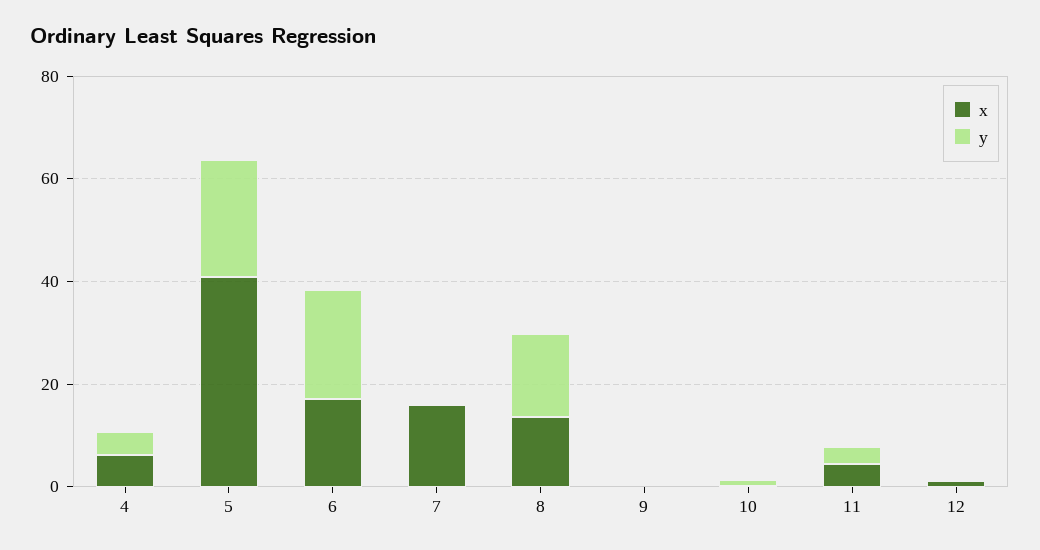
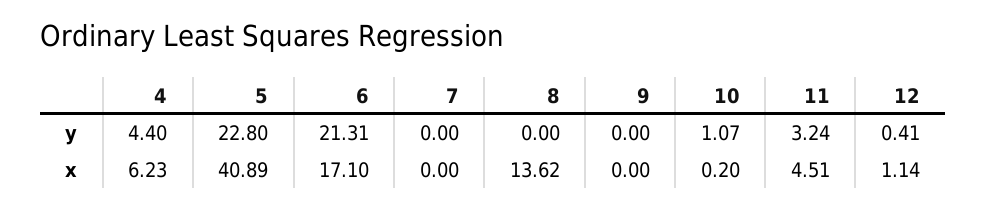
x, 7: 15 -> 0
y, 8: 15 -> 0

